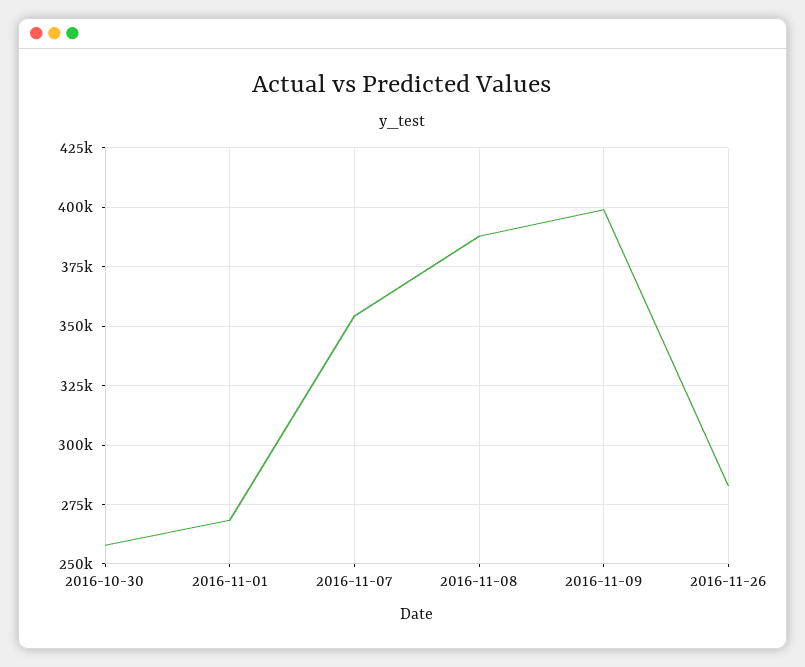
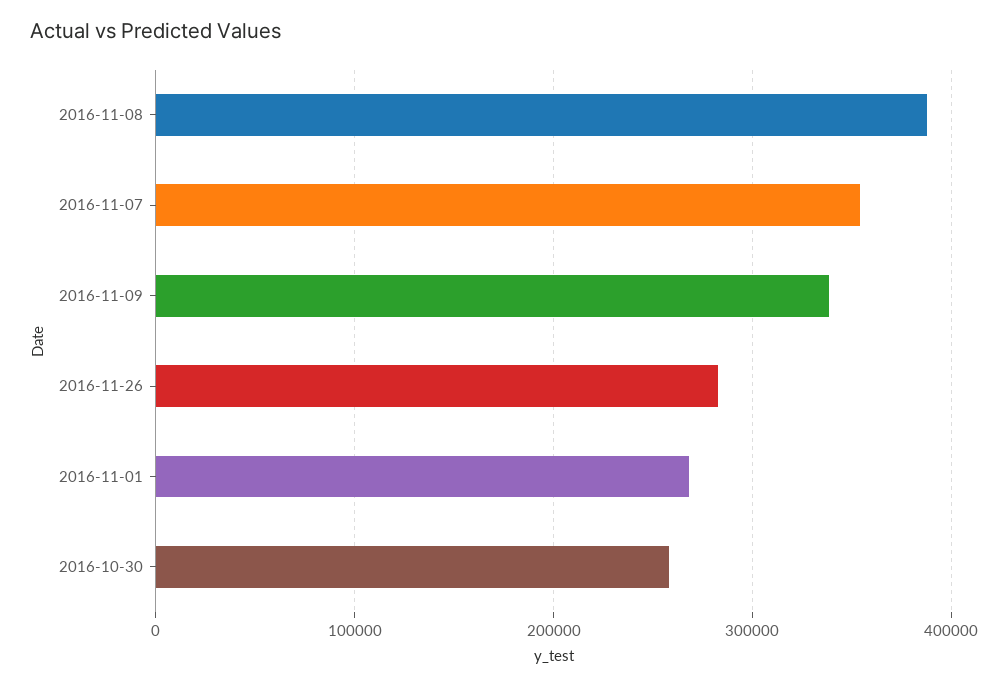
2016-11-09: 400000 -> 340000

